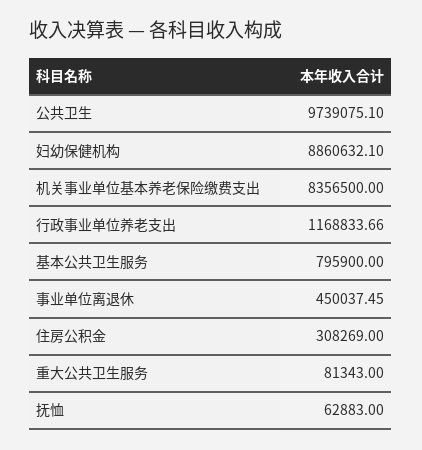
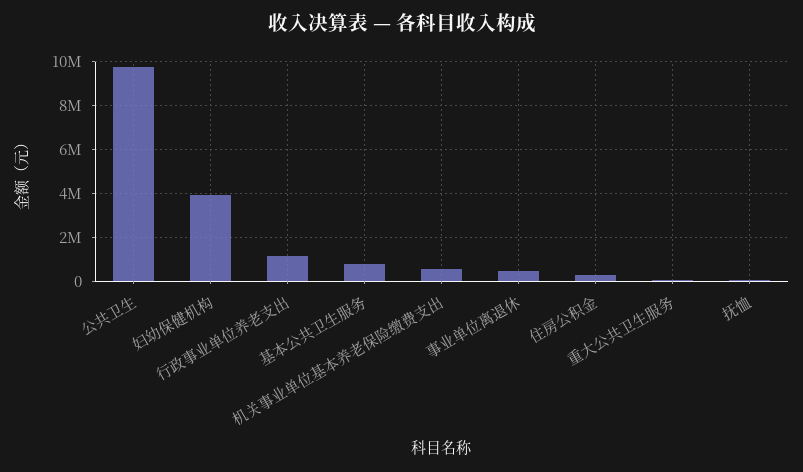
妇幼保健机构: 8860632.1 -> 4000000
机关事业单位基本养老保险缴费支出: 8356500 -> 500000

